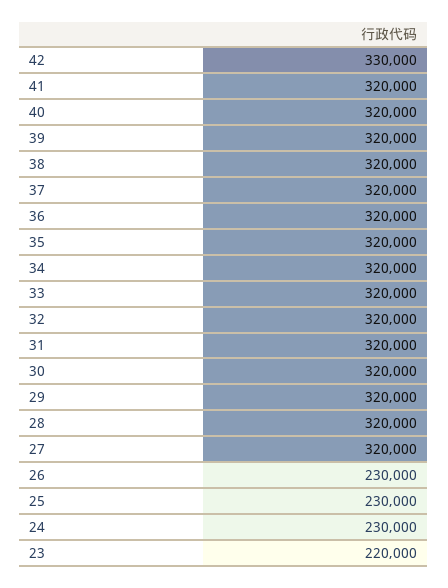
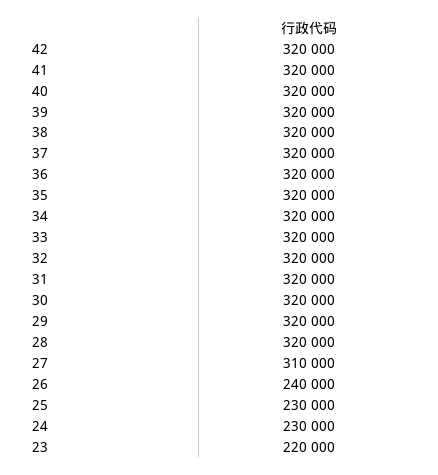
42: 330000 -> 320000
27: 320000 -> 310000
26: 230000 -> 240000

